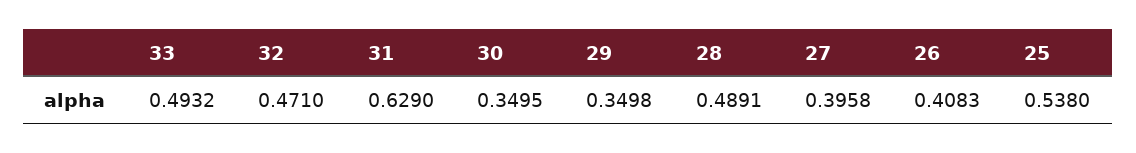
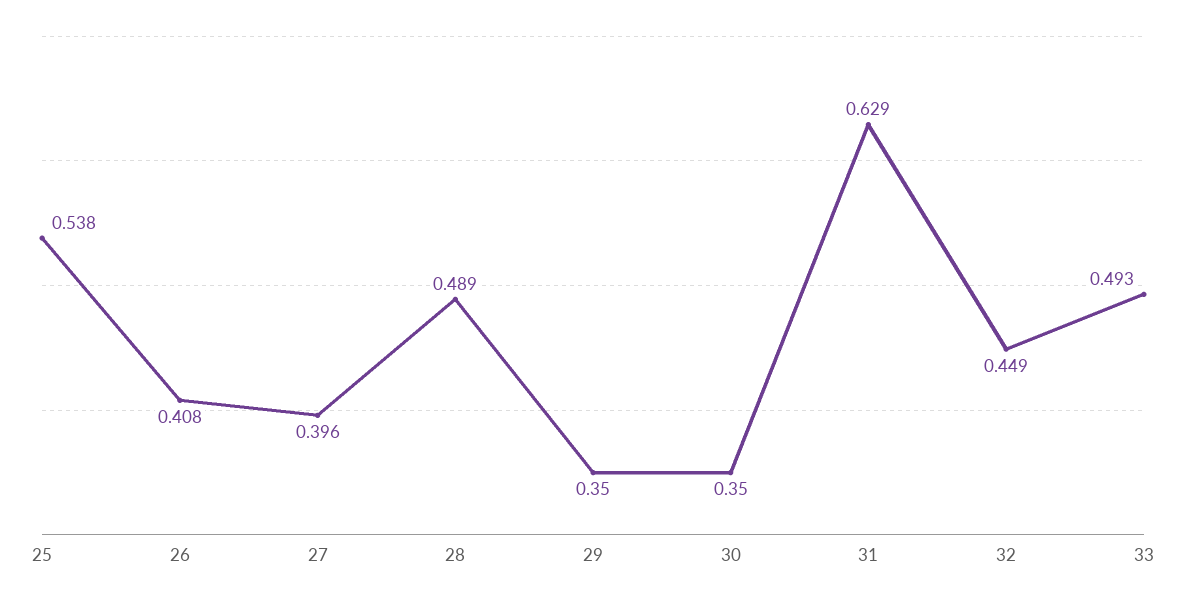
32: 0.471 -> 0.449

